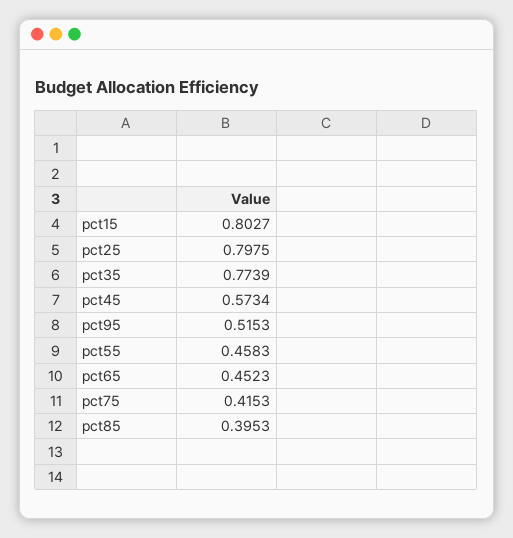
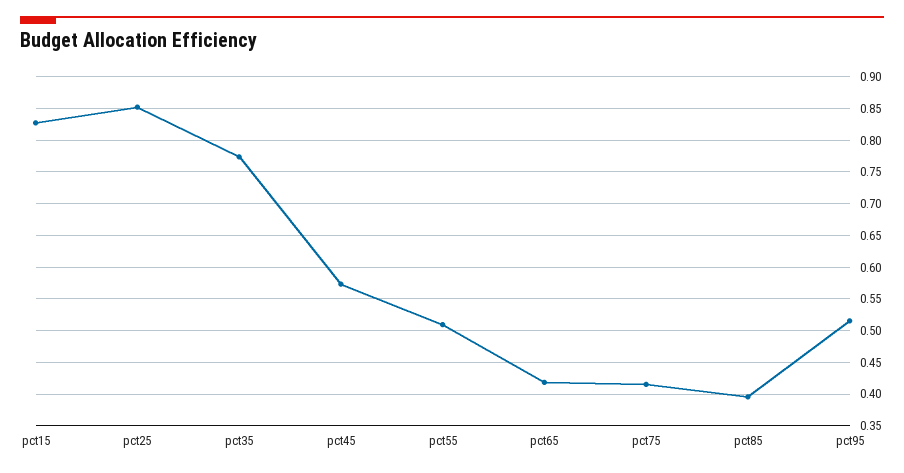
pct15: 0.8027 -> 0.83
pct25: 0.7975 -> 0.85
pct55: 0.4583 -> 0.51
pct65: 0.4523 -> 0.42

